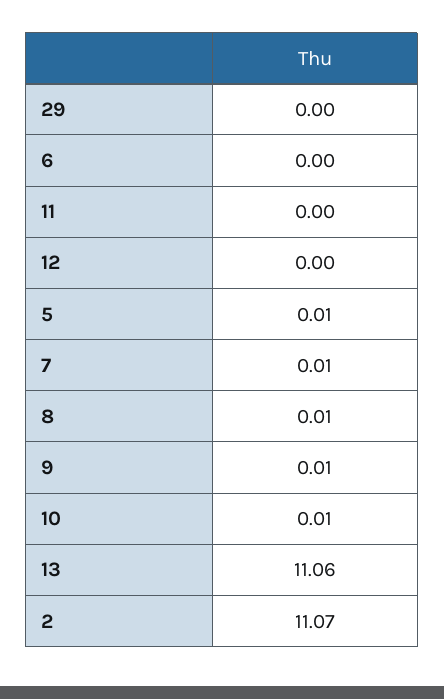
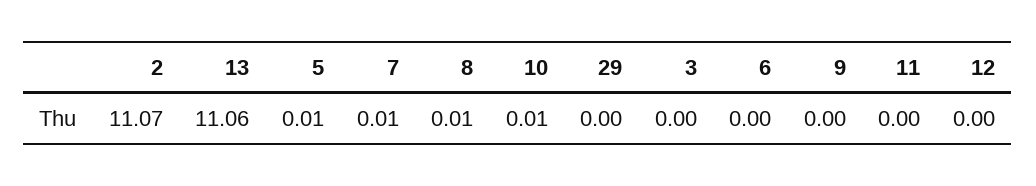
9: 0.01 -> 0
3: none -> 0

